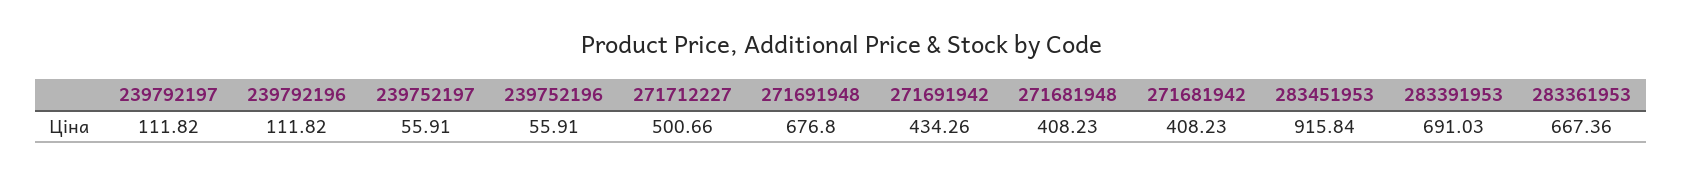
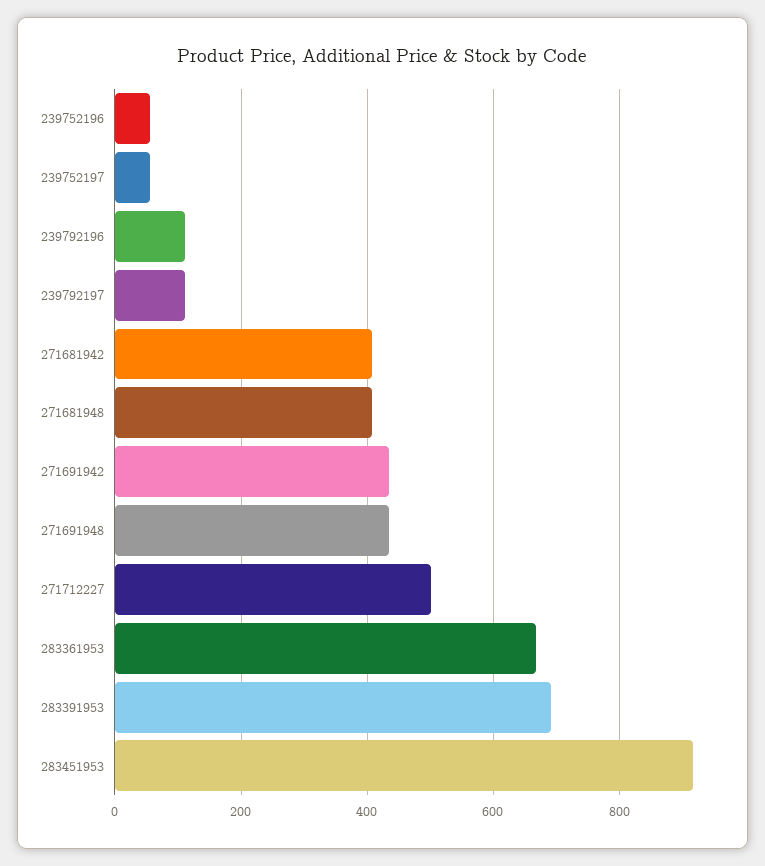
271691948: 676.8 -> 440

